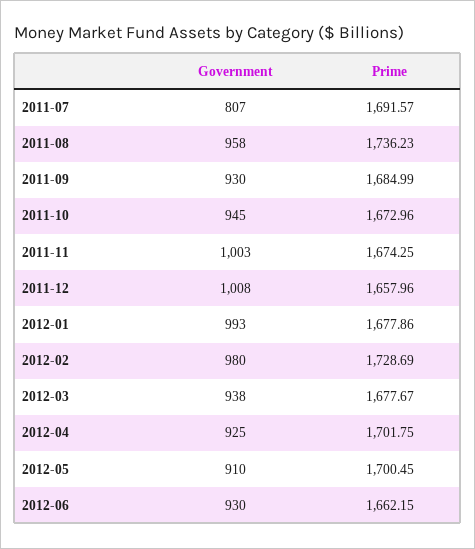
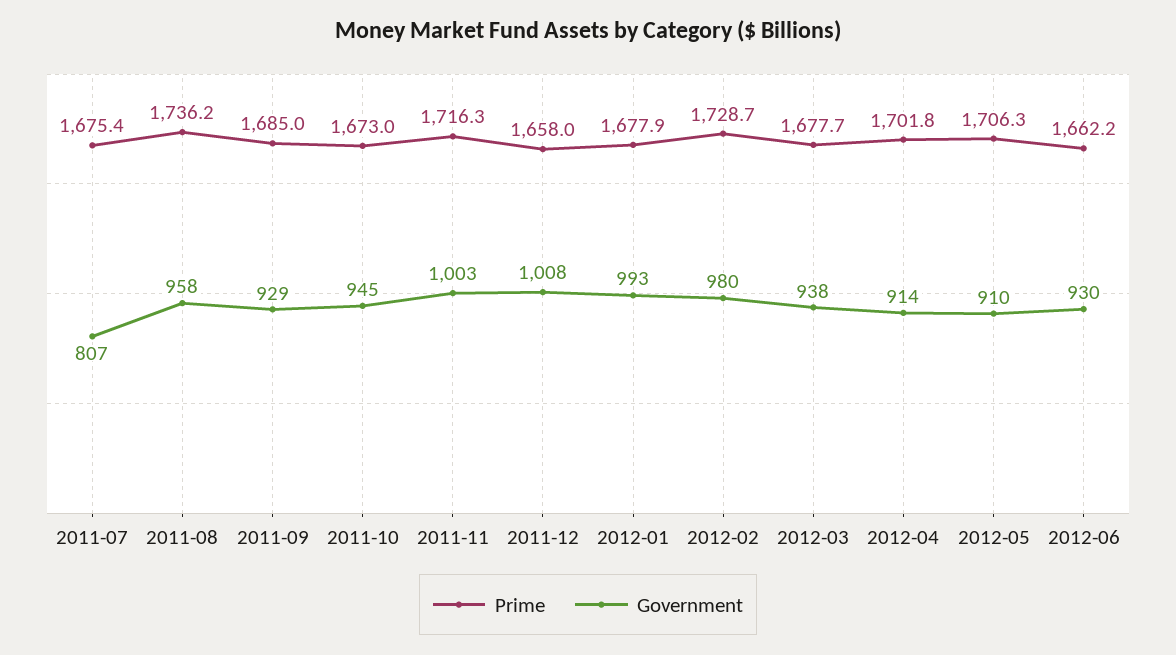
Prime, 2011-07: 1691.57 -> 1675.4
Government, 2011-09: 930 -> 929
Prime, 2011-11: 1674.25 -> 1716.3
Government, 2012-04: 925 -> 914
Prime, 2012-05: 1700.45 -> 1706.3

